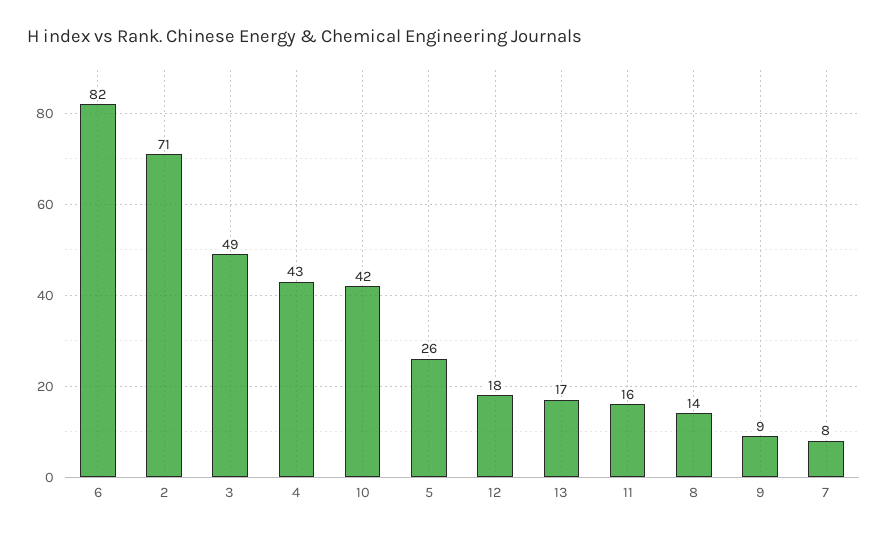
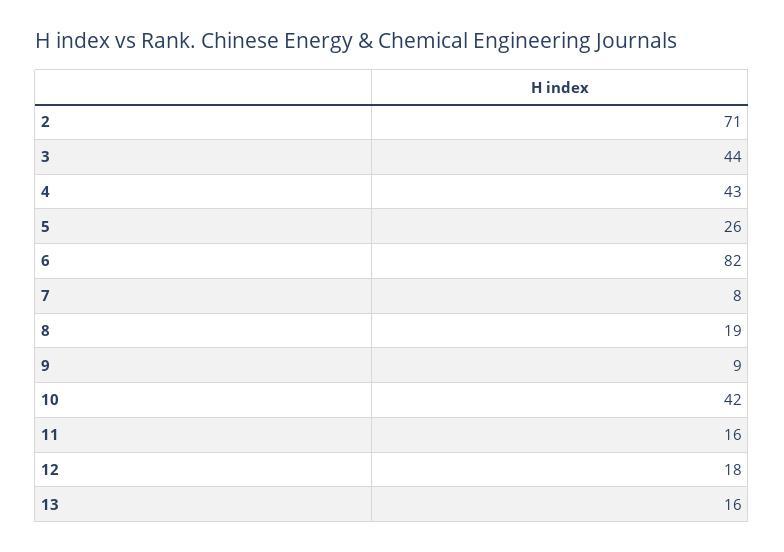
3: 49 -> 44
13: 17 -> 16
8: 14 -> 19

